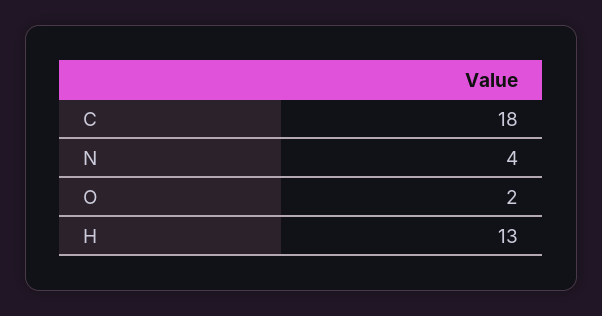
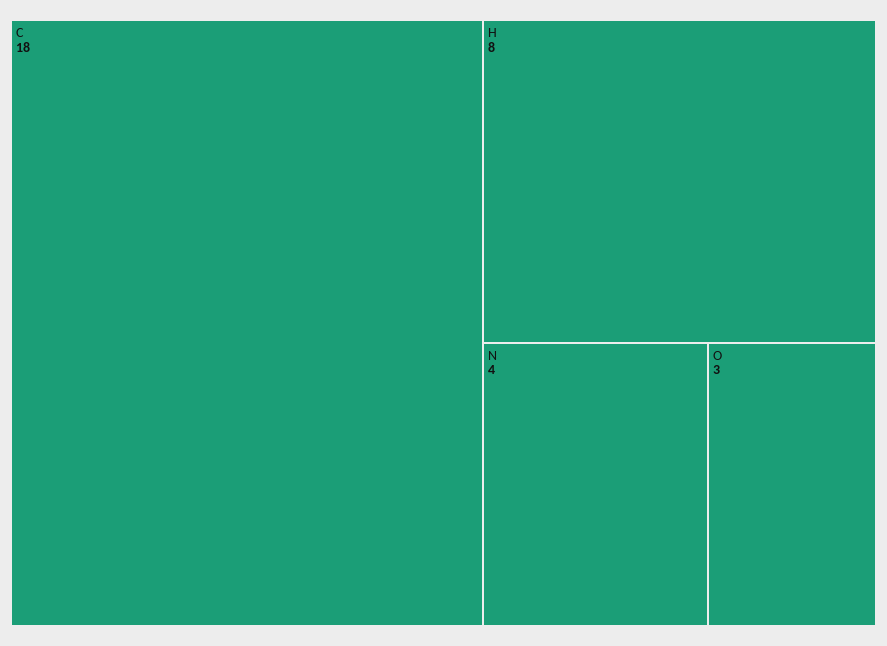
O: 2 -> 3
H: 13 -> 8

